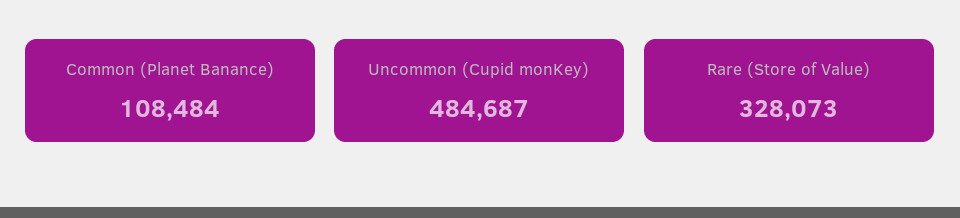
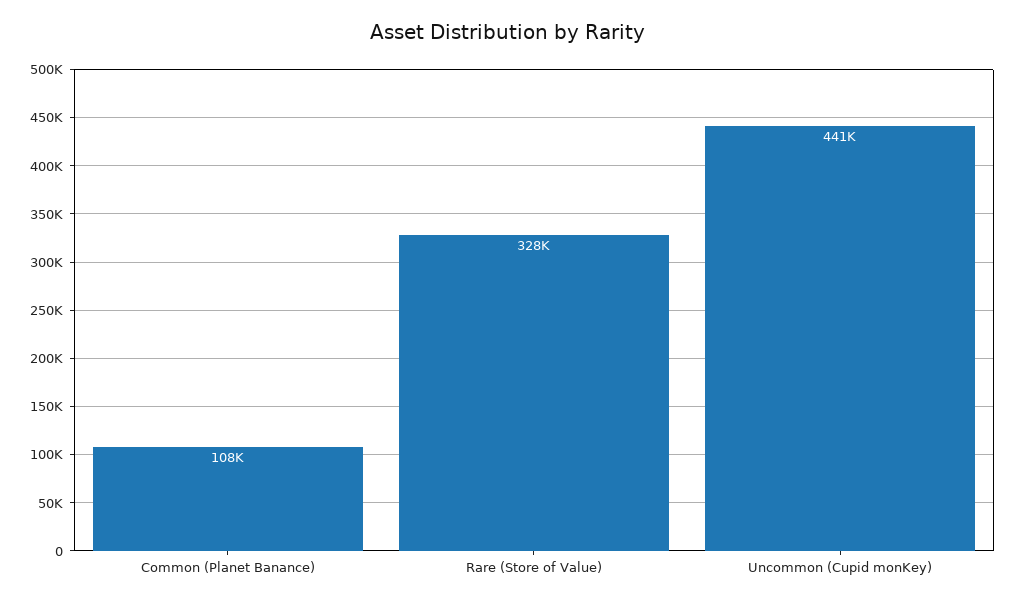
Uncommon (Cupid monKey): 484687 -> 441000

